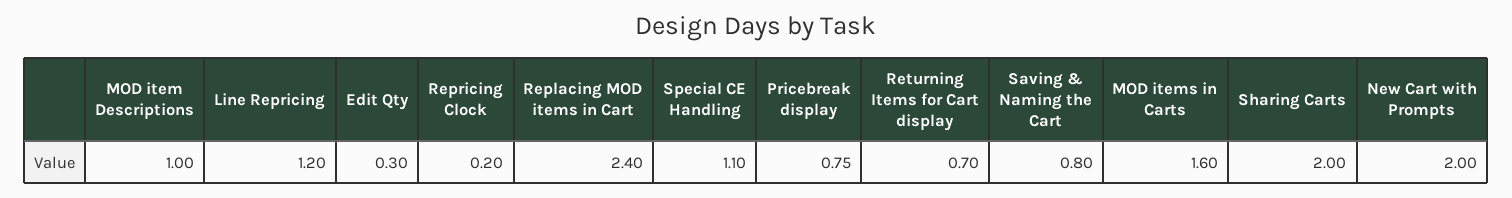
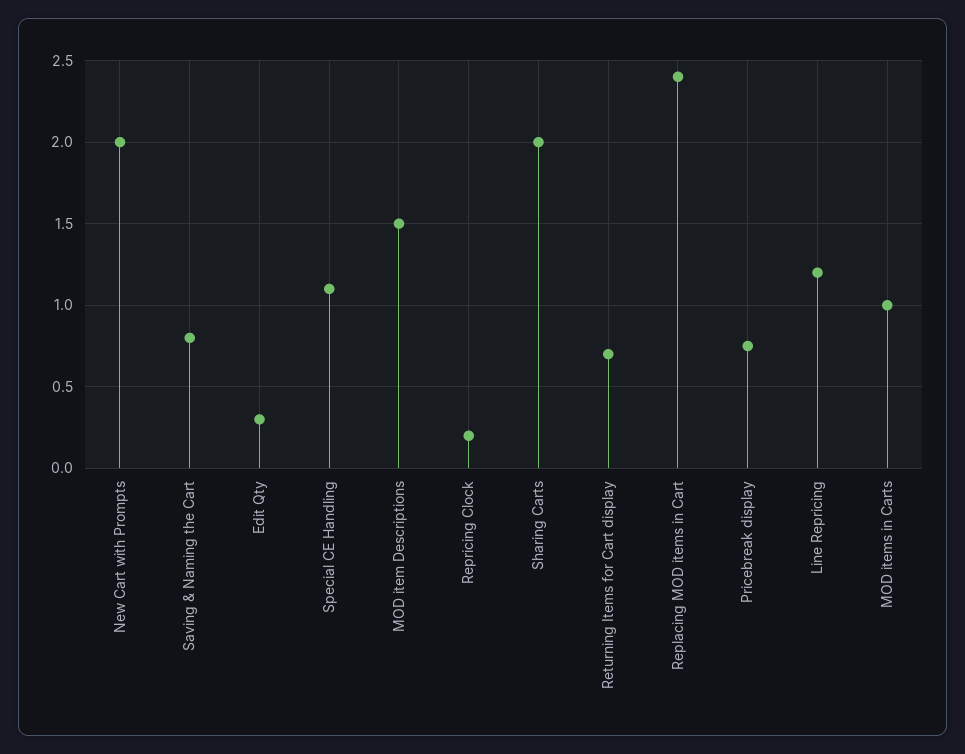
MOD item Descriptions: 1 -> 1.5
MOD items in Carts: 1.6 -> 1

